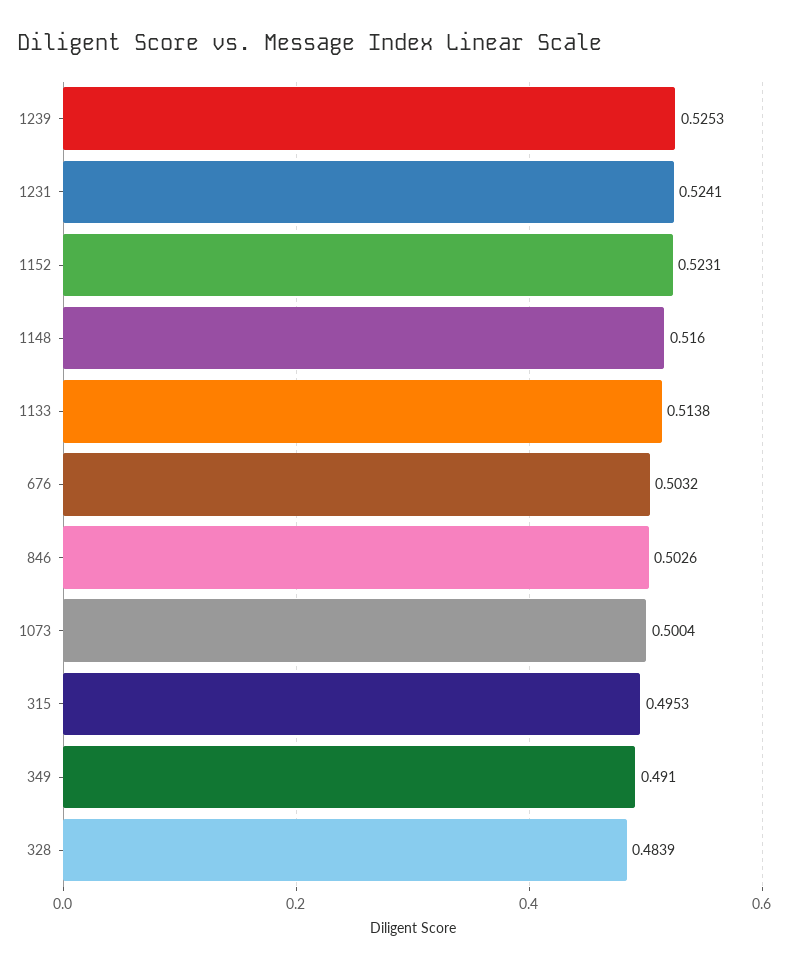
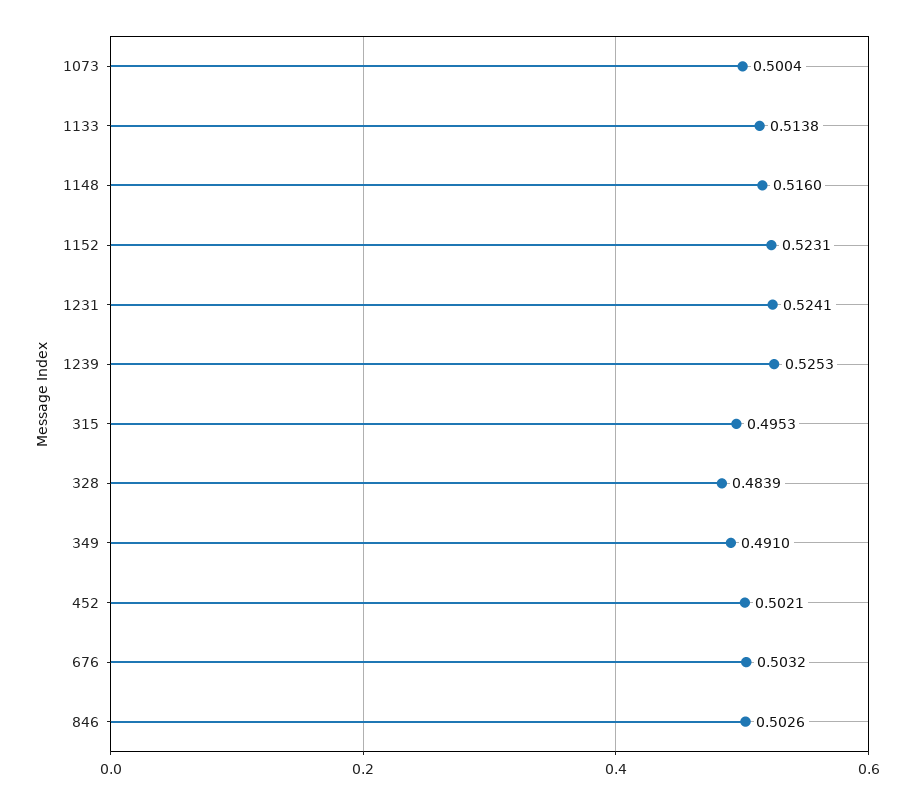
452: none -> 0.5021

